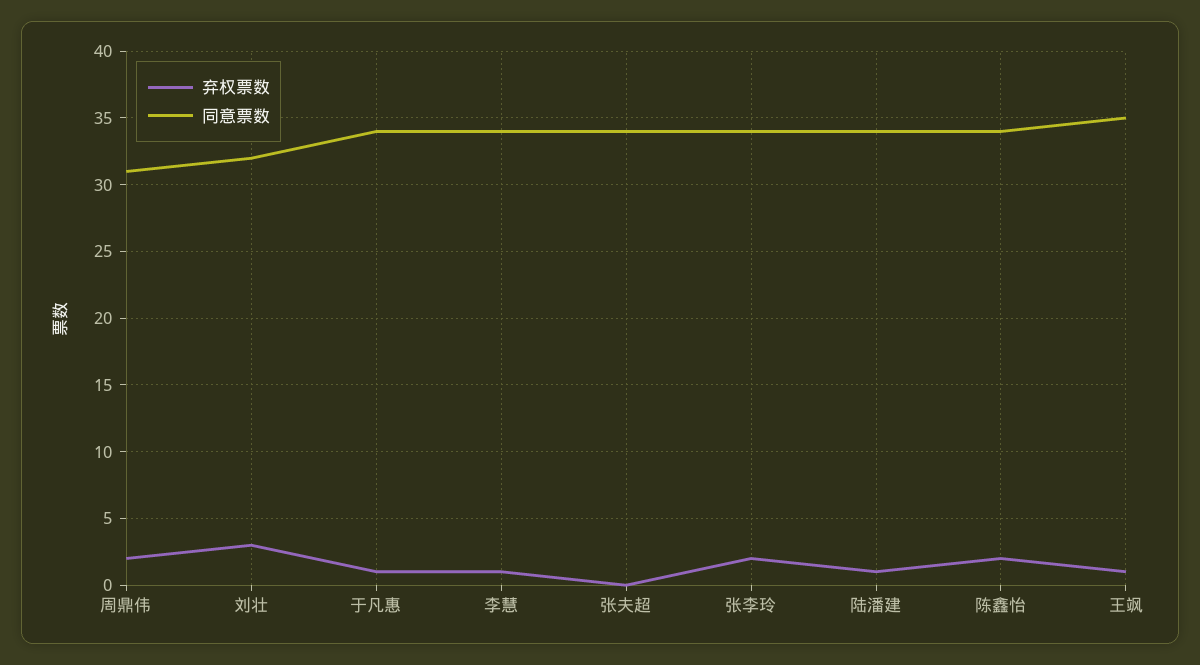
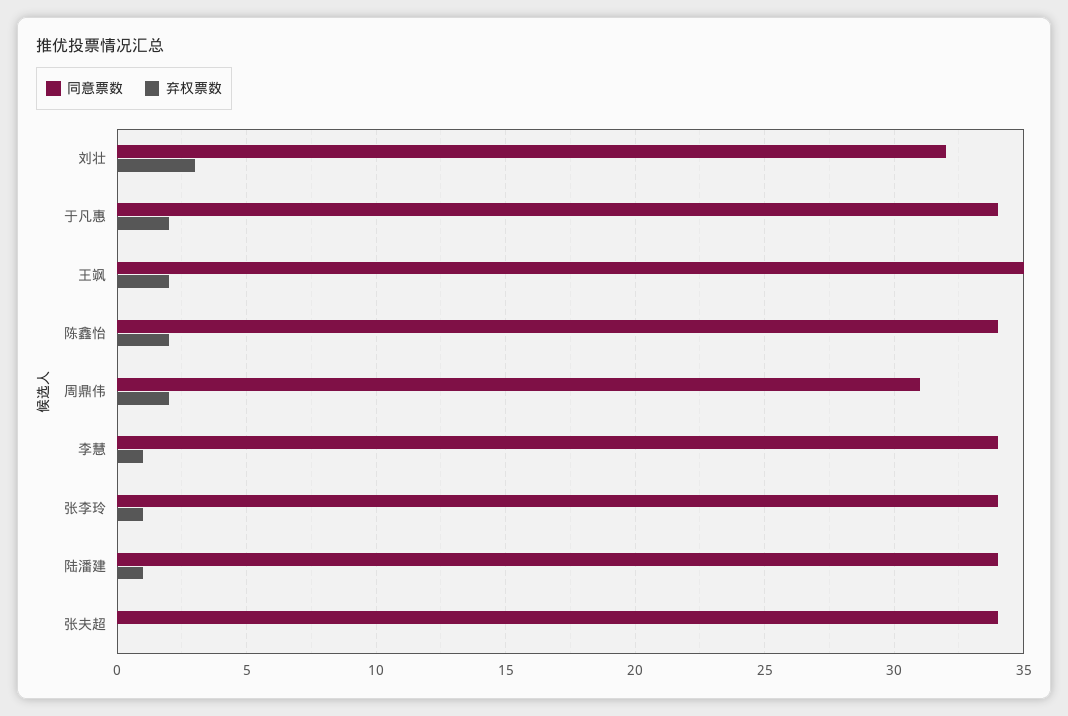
弃权票数, 于凡惠: 1 -> 2
弃权票数, 张李玲: 2 -> 1
弃权票数, 王飒: 1 -> 2

